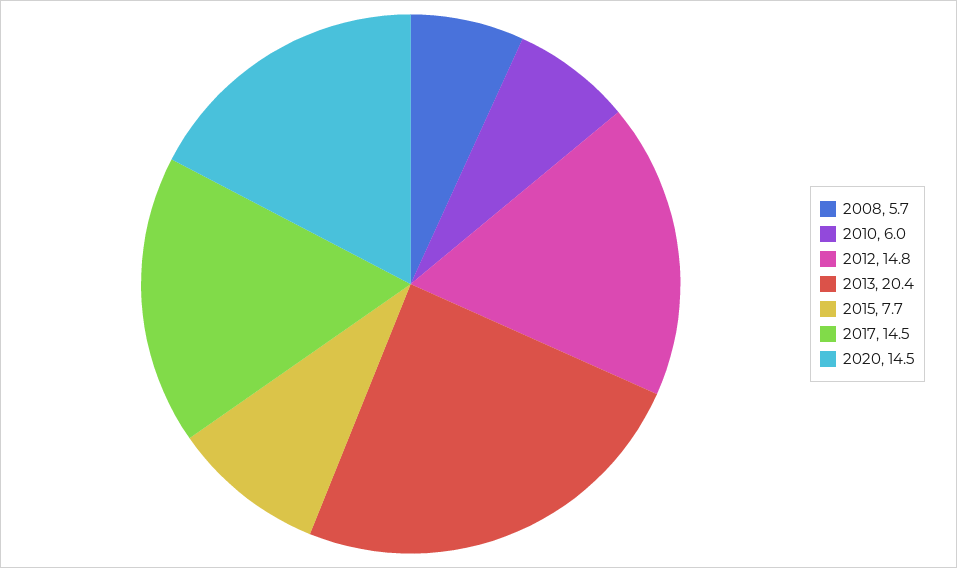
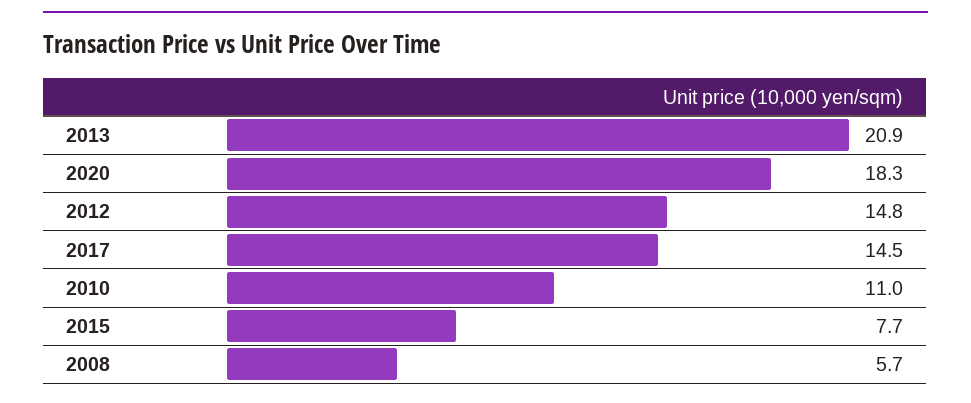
2010: 6 -> 11
2013: 20.4 -> 20.9
2020: 14.5 -> 18.3

